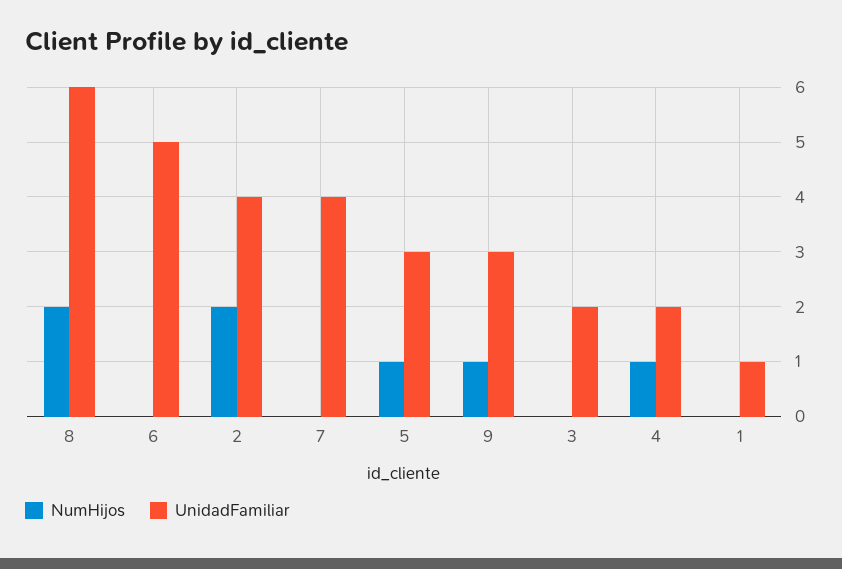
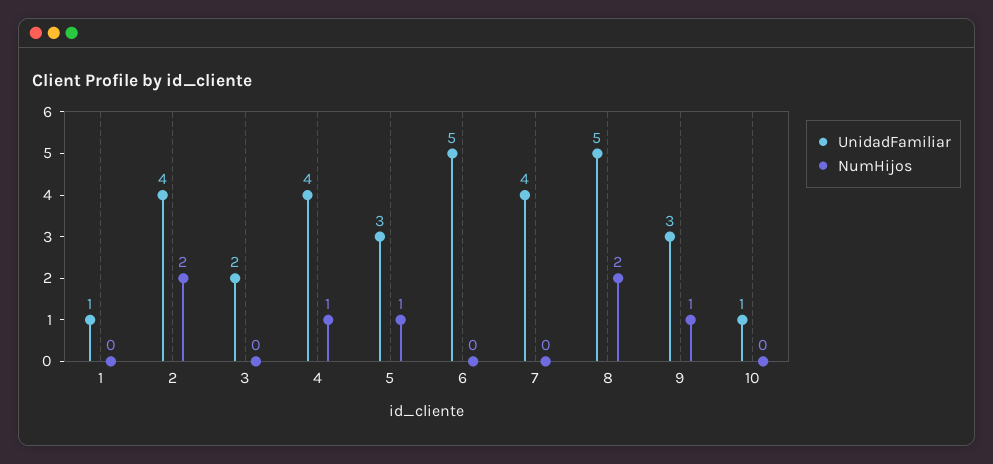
UnidadFamiliar, 8: 6 -> 5
UnidadFamiliar, 4: 2 -> 4
UnidadFamiliar, 10: none -> 1
NumHijos, 10: none -> 0

